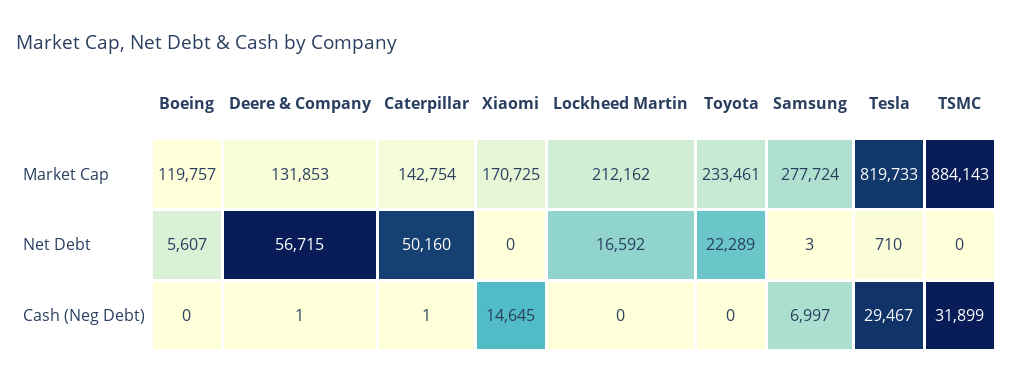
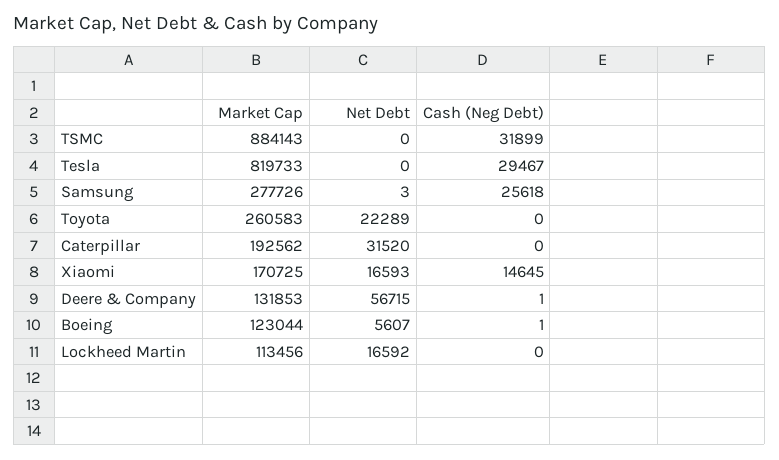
Boeing, Market Cap: 119757 -> 123044
Caterpillar, Market Cap: 142754 -> 192562
Lockheed Martin, Market Cap: 212162 -> 113456
Toyota, Market Cap: 233461 -> 260583
Samsung, Market Cap: 277724 -> 277726
Caterpillar, Net Debt: 50160 -> 31520
Xiaomi, Net Debt: 0 -> 16593
Tesla, Net Debt: 710 -> 0
Boeing, Cash (Neg Debt): 0 -> 1
Caterpillar, Cash (Neg Debt): 1 -> 0
Samsung, Cash (Neg Debt): 6997 -> 25618

